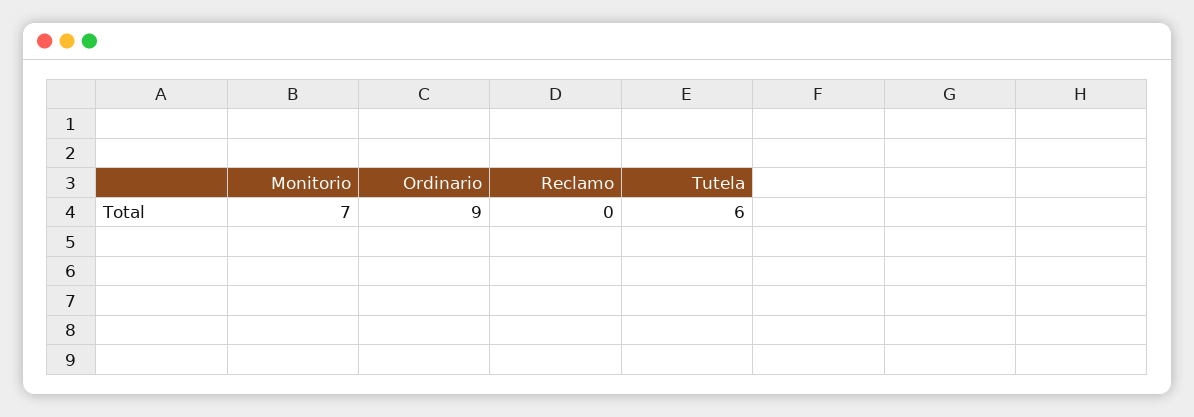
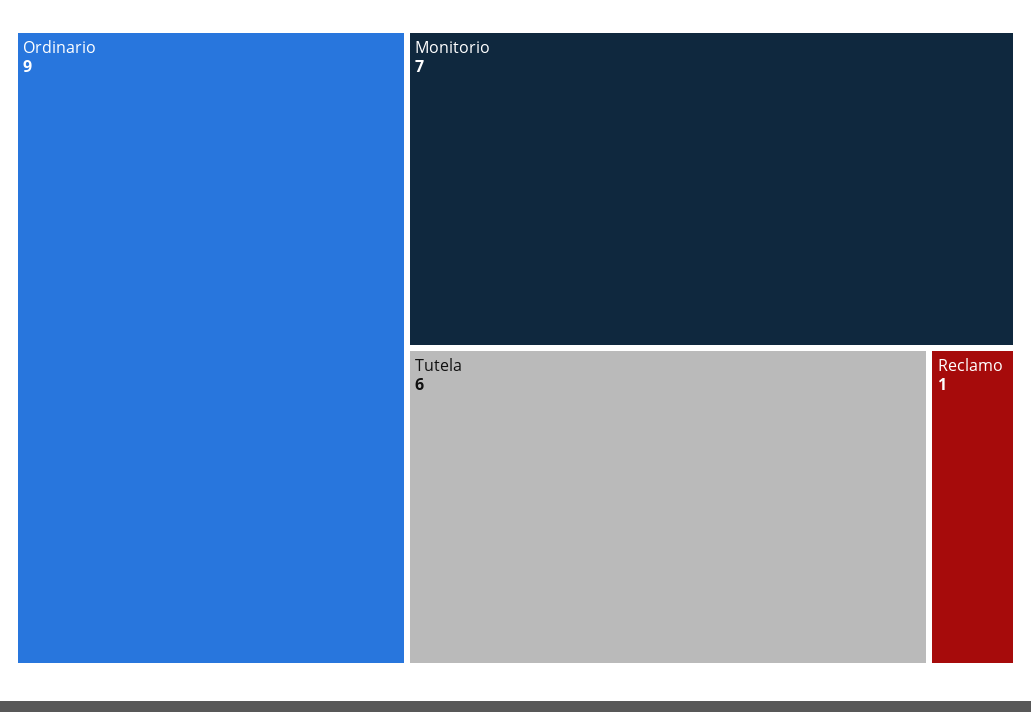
Reclamo: 0 -> 1

